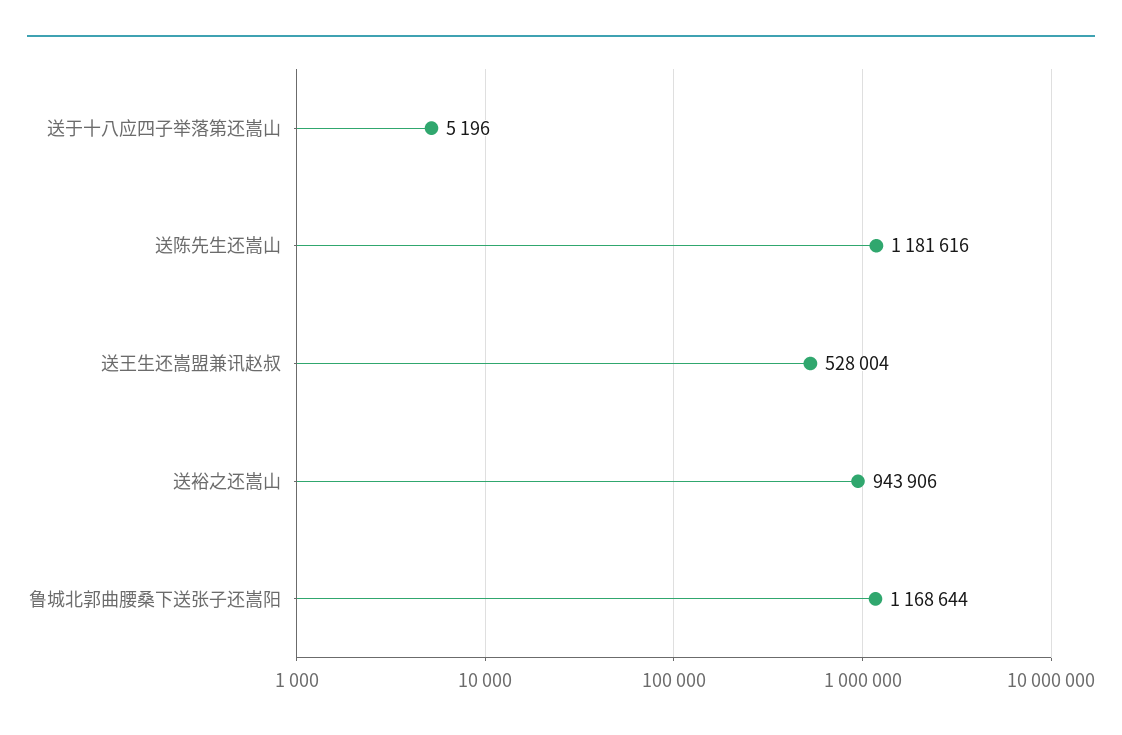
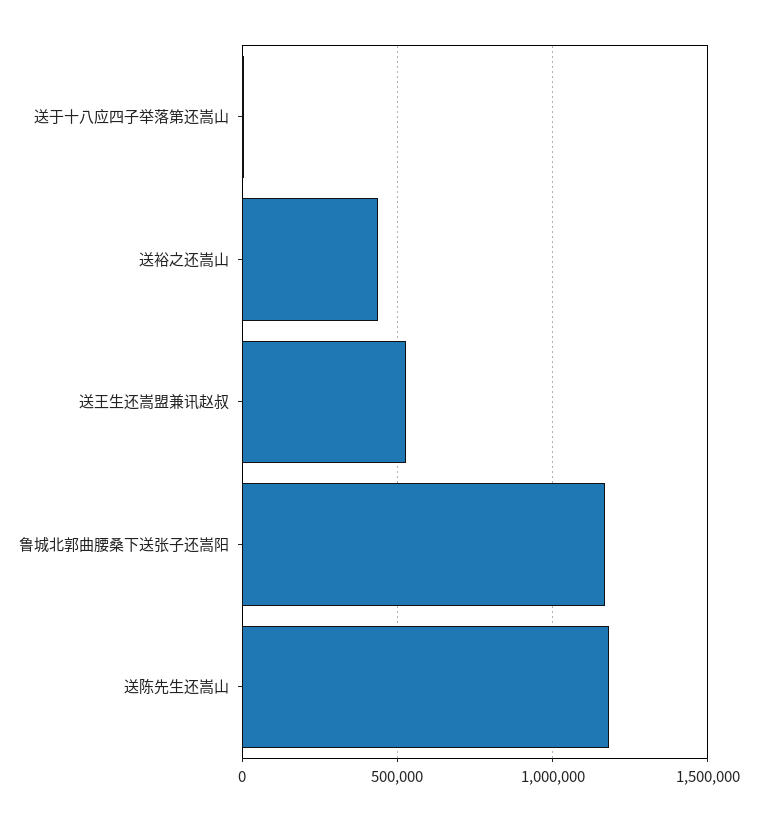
送裕之还嵩山: 943906 -> 450000

